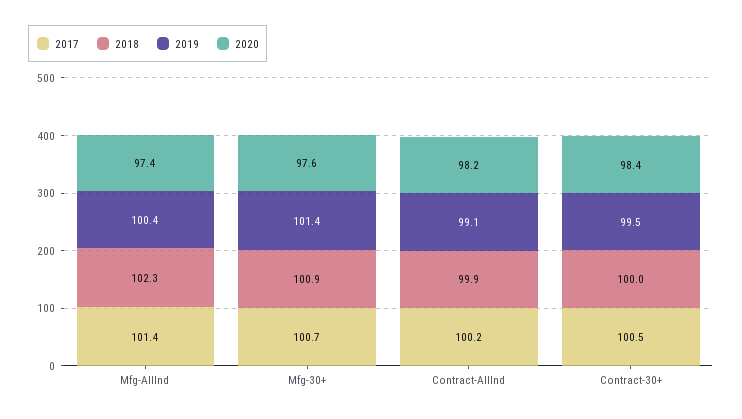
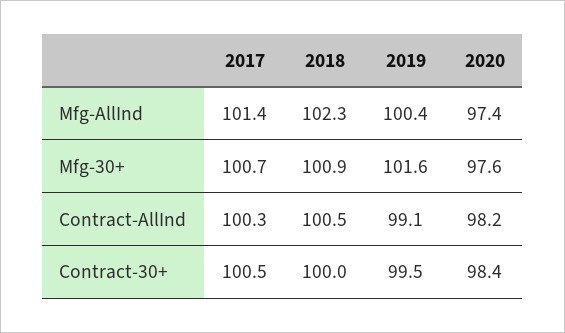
2019, Mfg-30+: 101.4 -> 101.6
2017, Contract-AllInd: 100.2 -> 100.3
2018, Contract-AllInd: 99.9 -> 100.5

